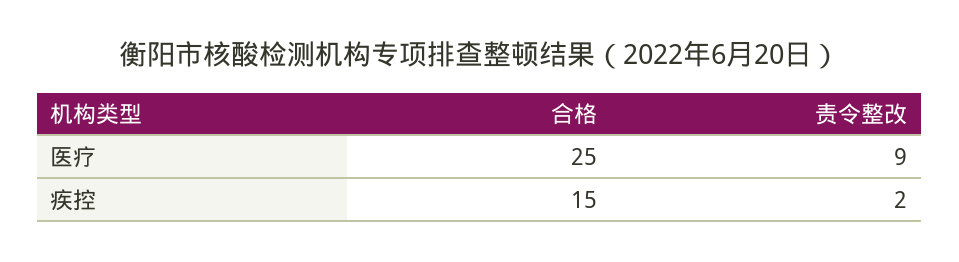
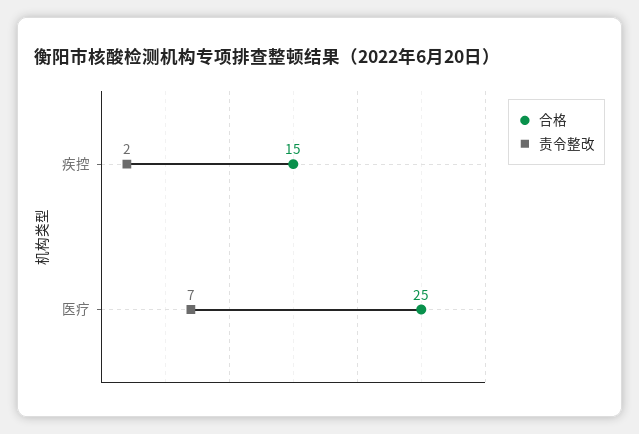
责令整改, 医疗: 9 -> 7

